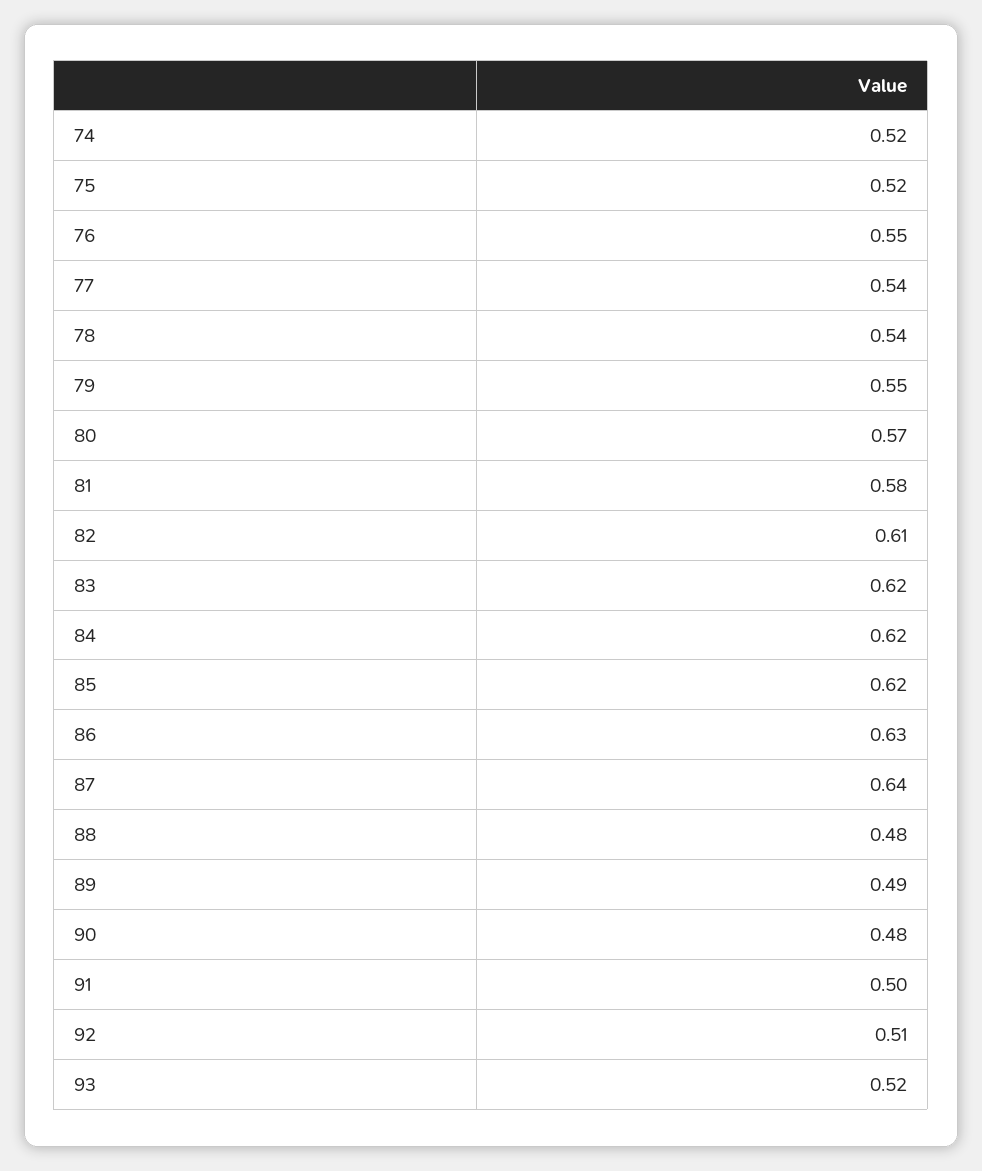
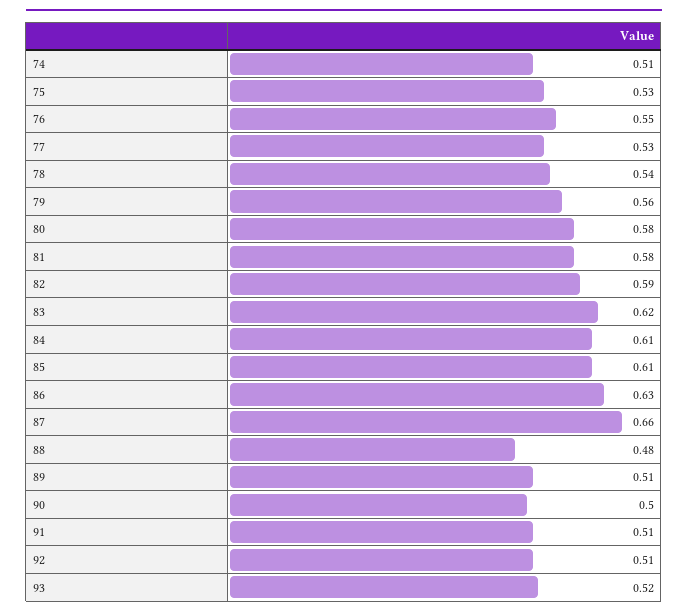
74: 0.52 -> 0.51
75: 0.52 -> 0.53
77: 0.54 -> 0.53
79: 0.55 -> 0.56
80: 0.57 -> 0.58
82: 0.61 -> 0.59
84: 0.62 -> 0.61
85: 0.62 -> 0.61
87: 0.64 -> 0.66
89: 0.49 -> 0.51
90: 0.48 -> 0.5
91: 0.5 -> 0.51

